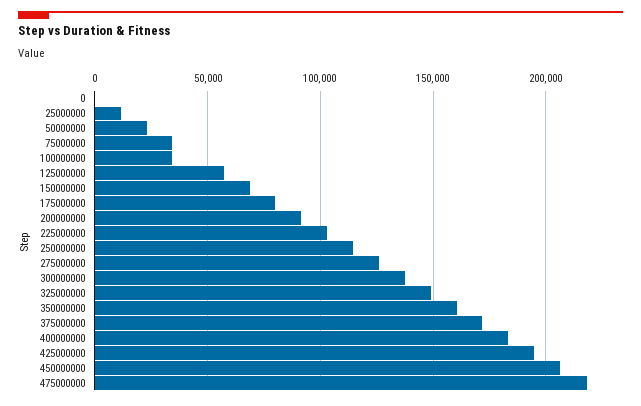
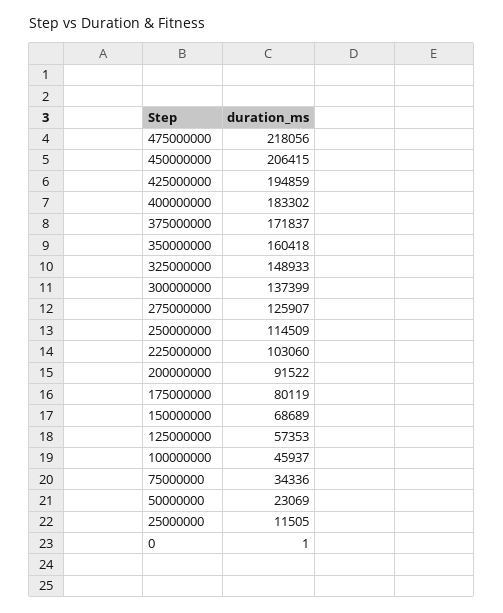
100000000: 35000 -> 45937

